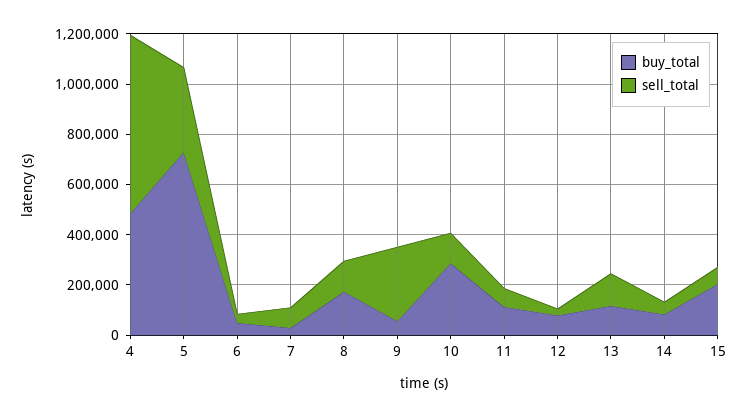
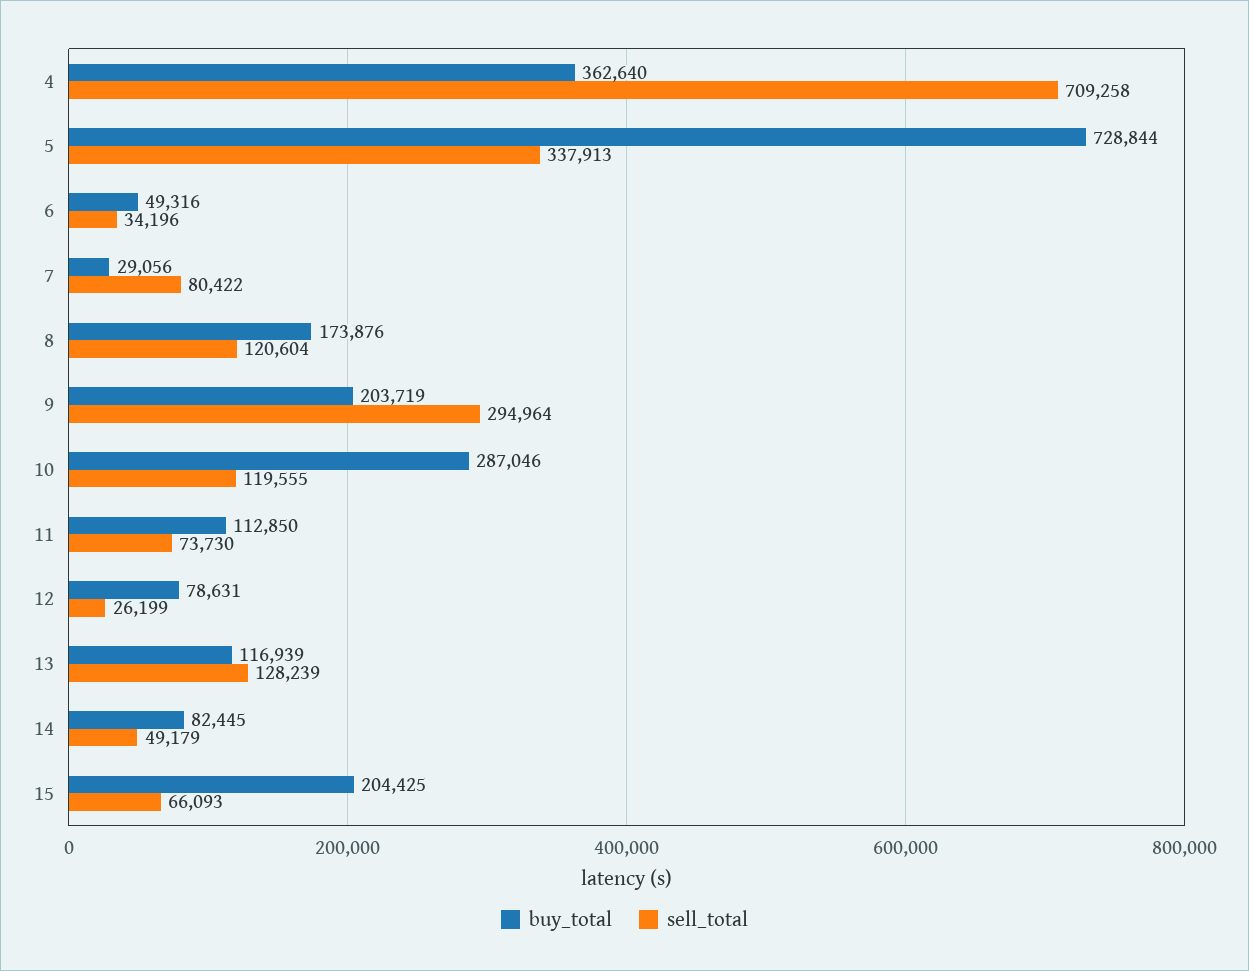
buy_total, 4: 500000 -> 362640
buy_total, 9: 50000 -> 203719

